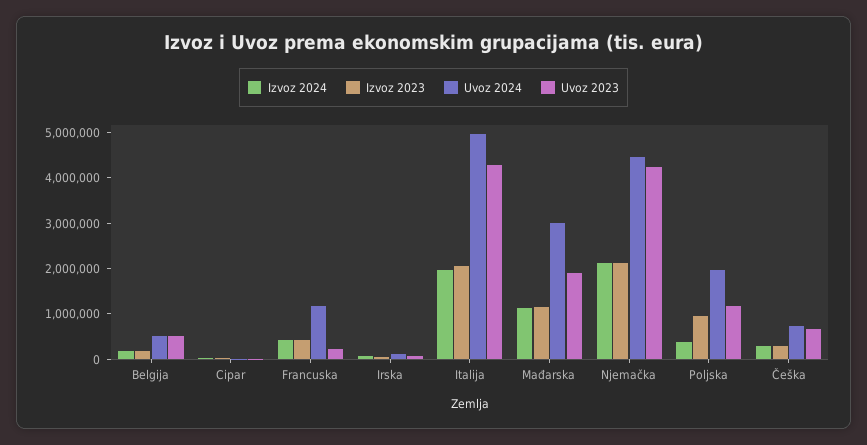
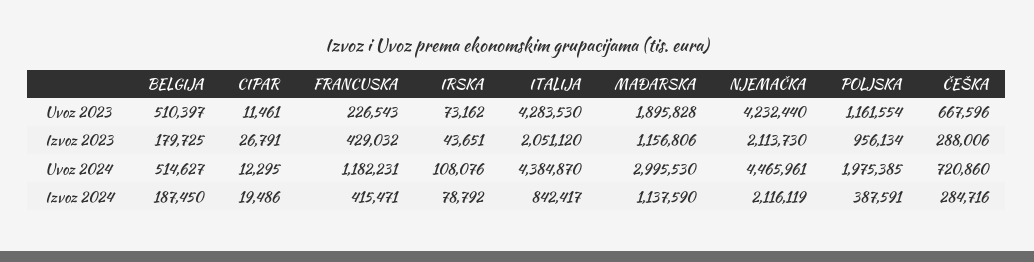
Izvoz 2024, Italija: 2000000 -> 842417
Uvoz 2024, Italija: 5000000 -> 4384870

